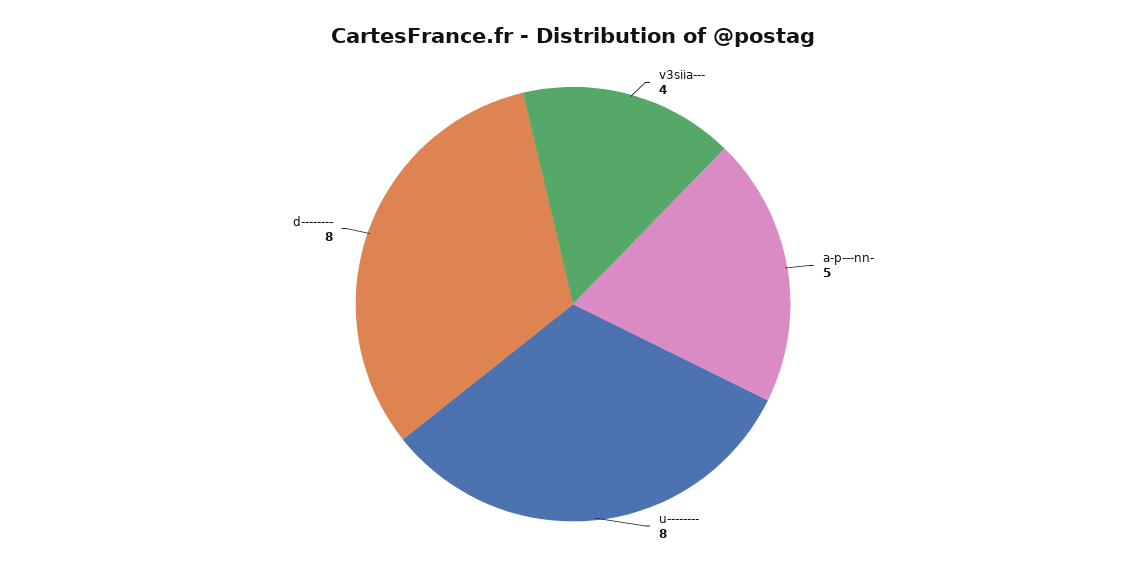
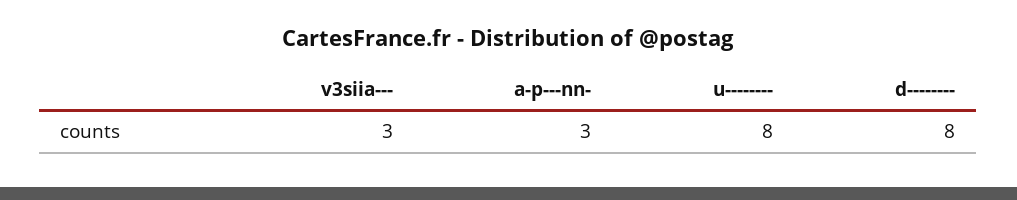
v3siia---: 4 -> 3
a-p---nn-: 5 -> 3

